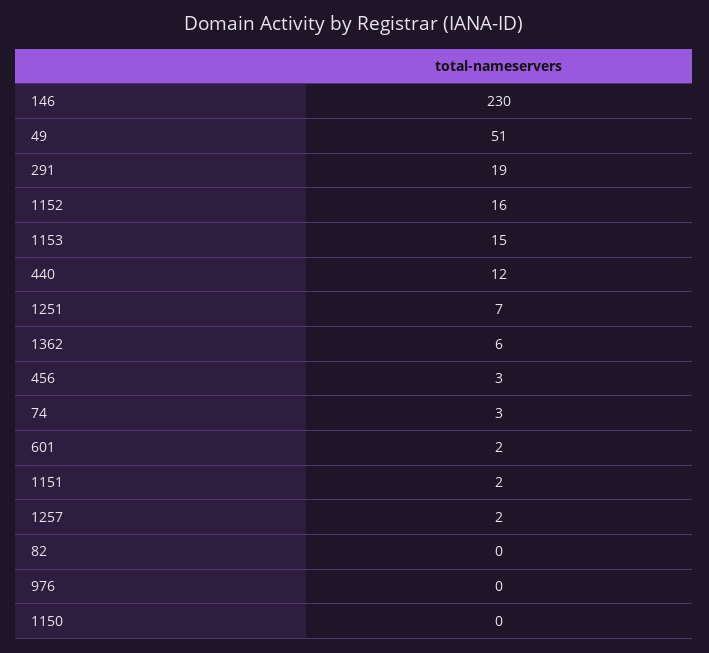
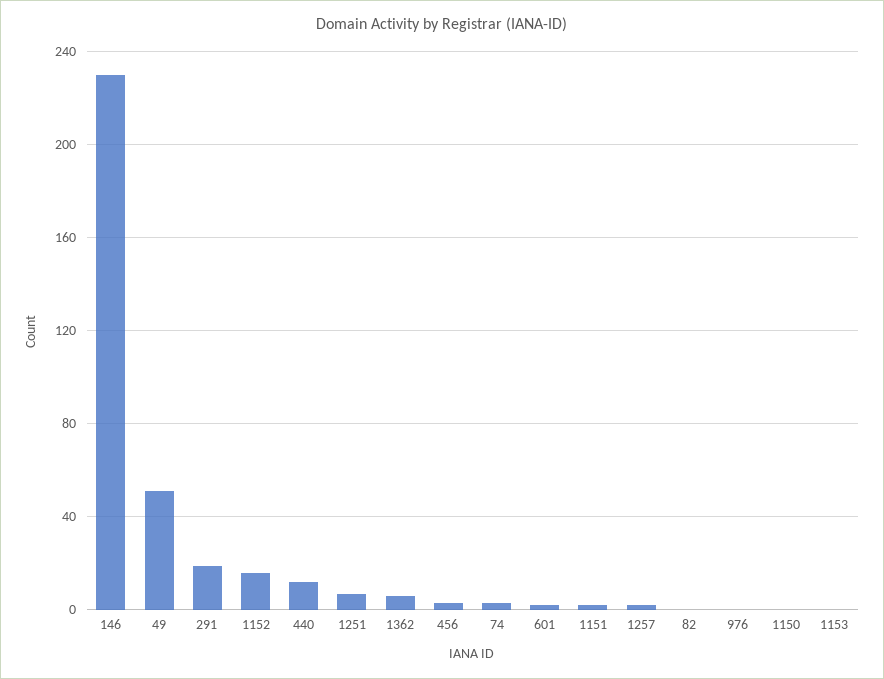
1153: 15 -> 0

